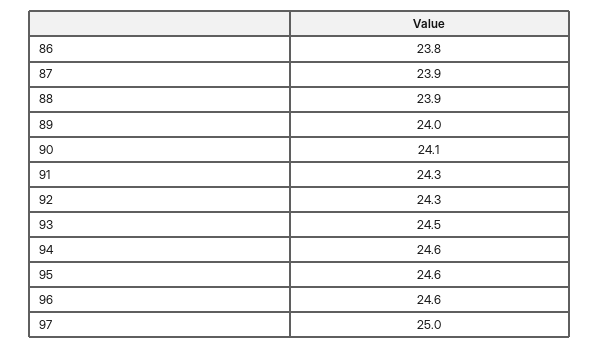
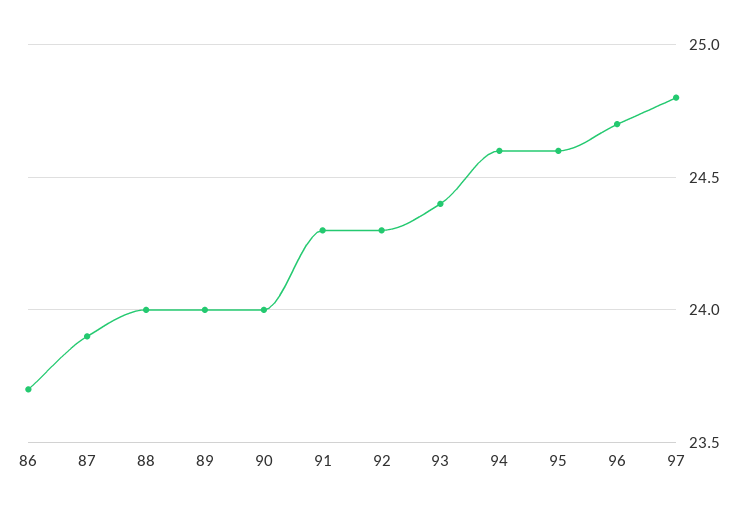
86: 23.8 -> 23.7
88: 23.9 -> 24
90: 24.1 -> 24
93: 24.5 -> 24.4
96: 24.6 -> 24.7
97: 25 -> 24.8

